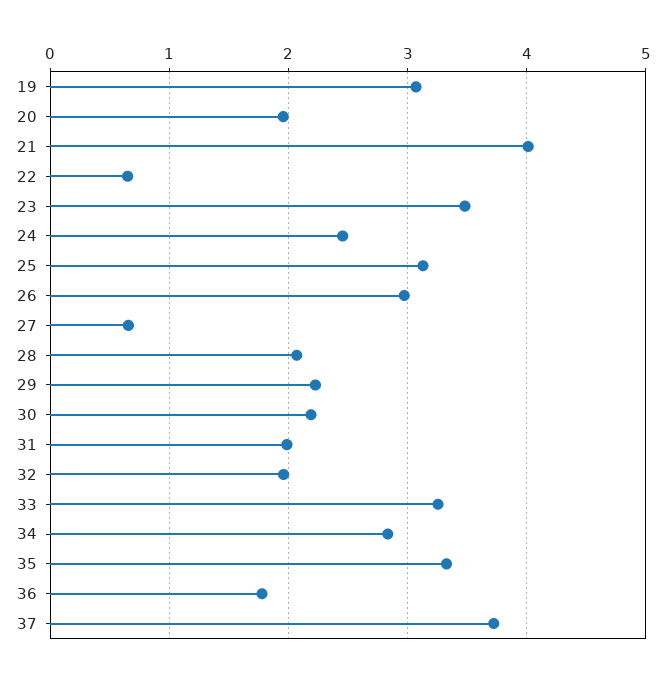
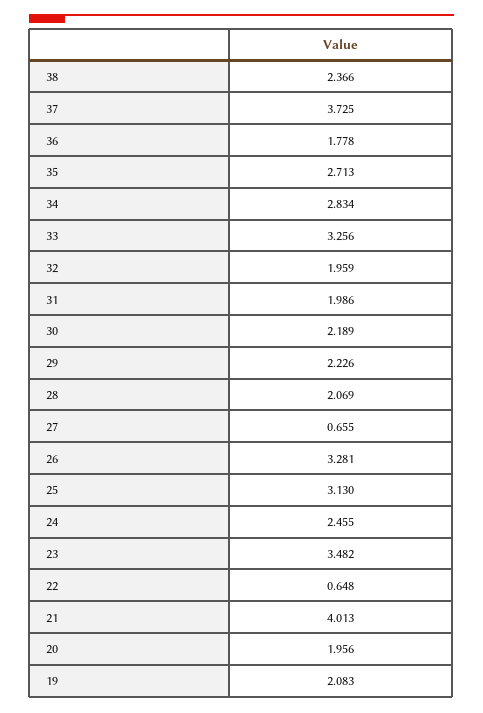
19: 3.1 -> 2.083
26: 3 -> 3.281
35: 3.3 -> 2.713
38: none -> 2.366

